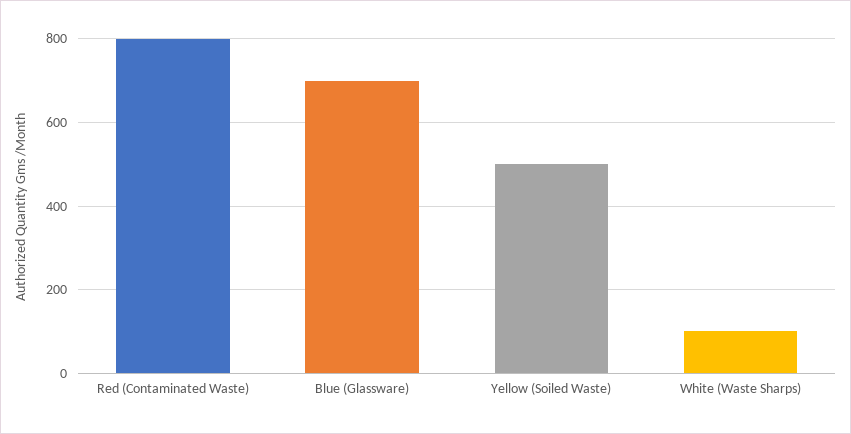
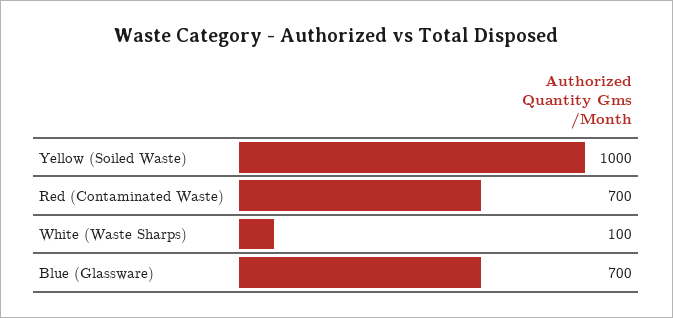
Red (Contaminated Waste): 800 -> 700
Yellow (Soiled Waste): 500 -> 1000

